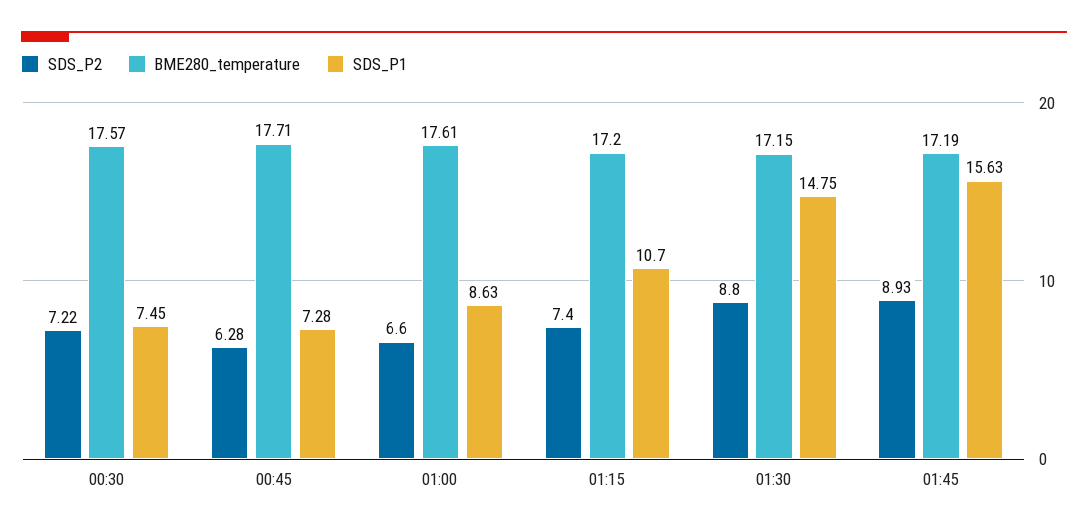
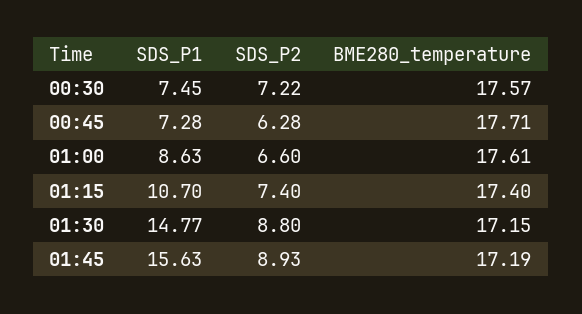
BME280_temperature, 01:15: 17.2 -> 17.4
SDS_P1, 01:30: 14.75 -> 14.77

